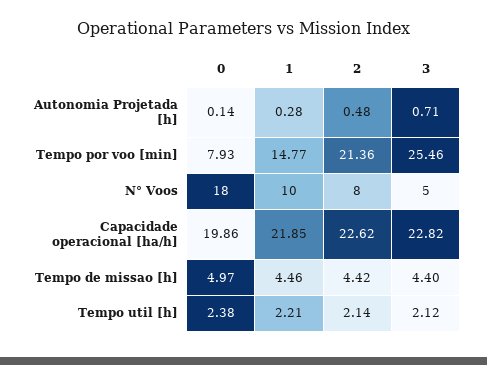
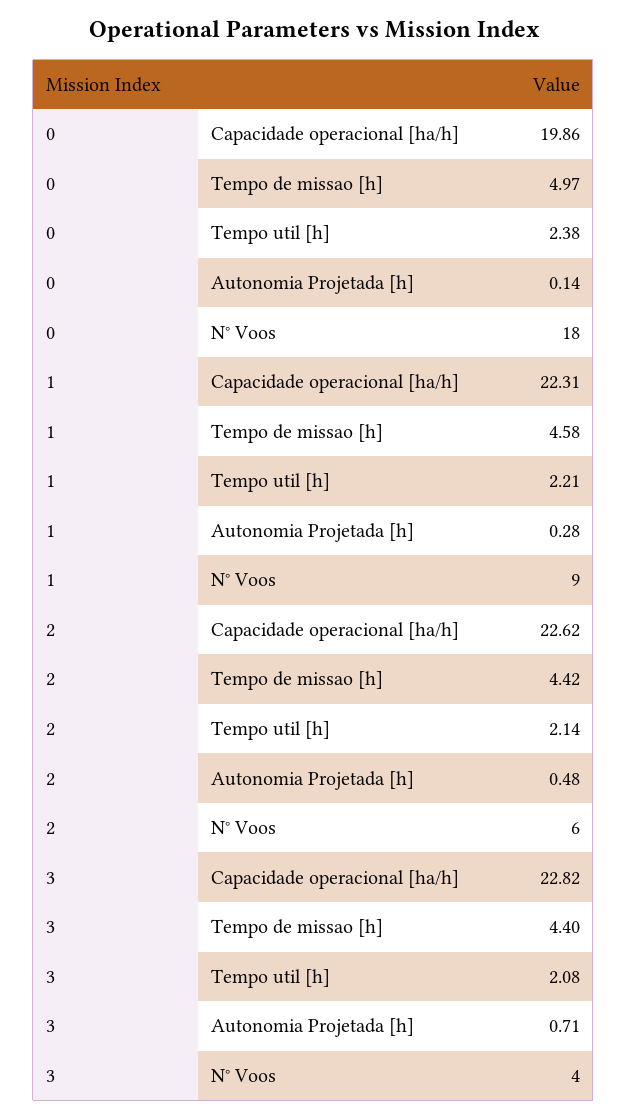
0, Tempo por voo [min]: 7.93 -> none
1, Tempo por voo [min]: 14.77 -> none
2, Tempo por voo [min]: 21.36 -> none
3, Tempo por voo [min]: 25.46 -> none
1, N° Voos: 10 -> 9
2, N° Voos: 8 -> 6
3, N° Voos: 5 -> 4
1, Capacidade operacional [ha/h]: 21.85 -> 22.31
1, Tempo de missao [h]: 4.46 -> 4.58
3, Tempo util [h]: 2.12 -> 2.08

